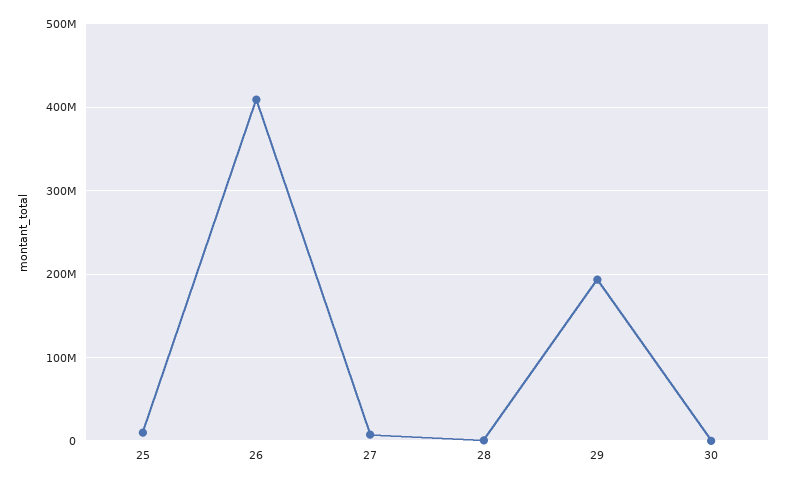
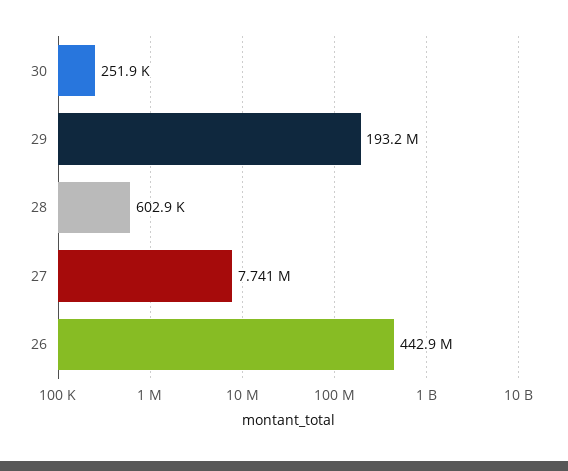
25: 10000000 -> none
26: 410000000 -> 442900000

